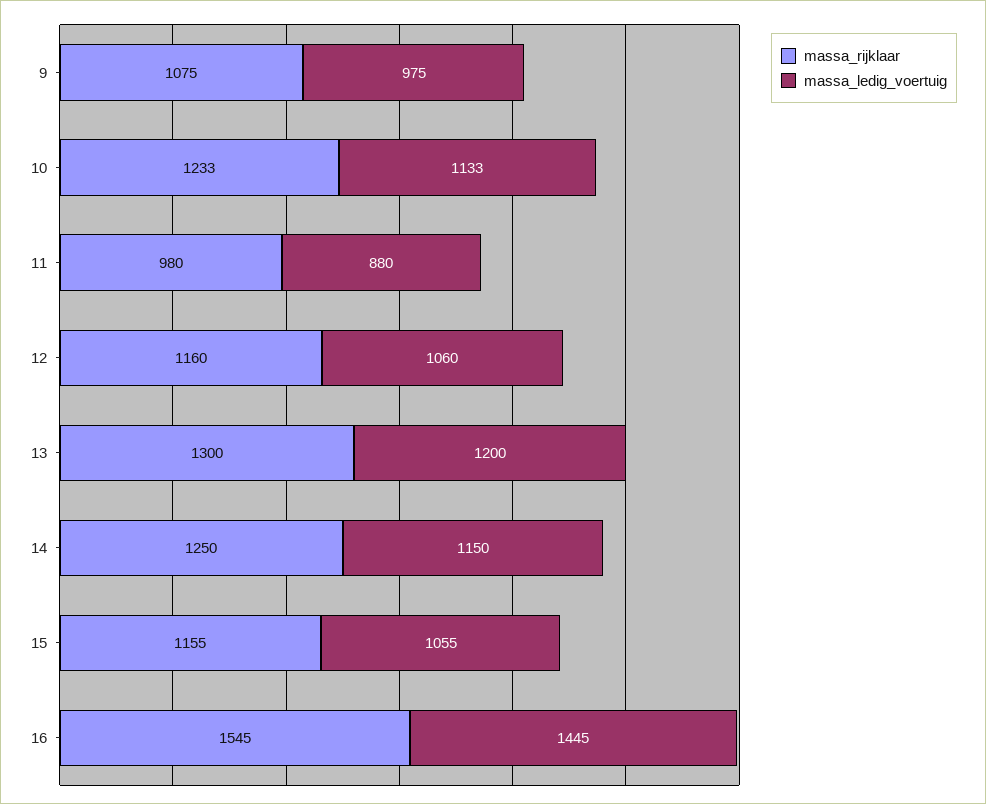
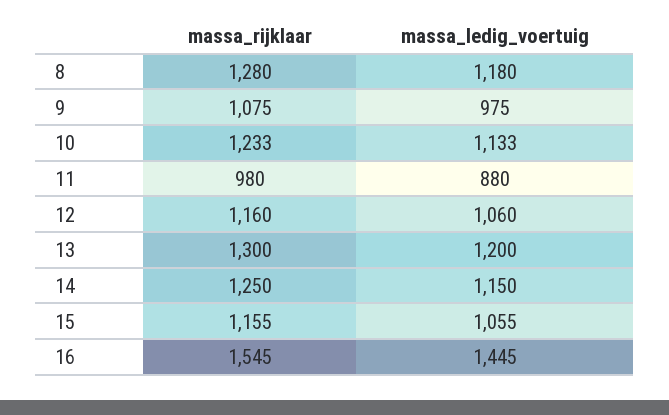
massa_rijklaar, 8: none -> 1280
massa_ledig_voertuig, 8: none -> 1180

